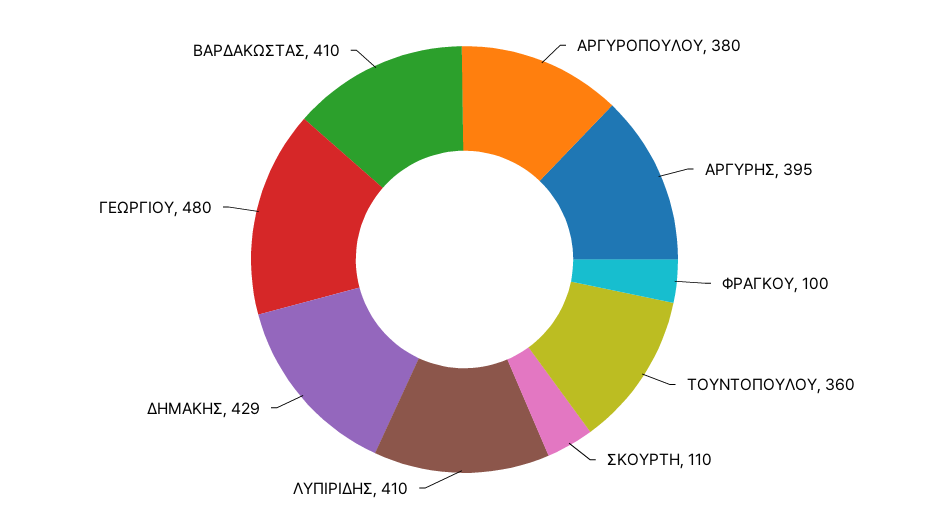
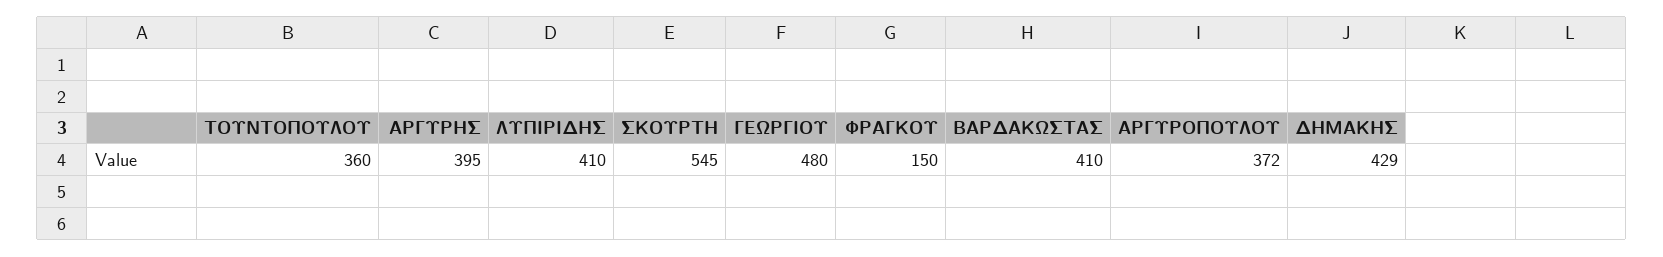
ΑΡΓΥΡΟΠΟΥΛΟΥ: 380 -> 372
ΦΡΑΓΚΟΥ: 100 -> 150
ΣΚΟΥΡΤΗ: 110 -> 545

